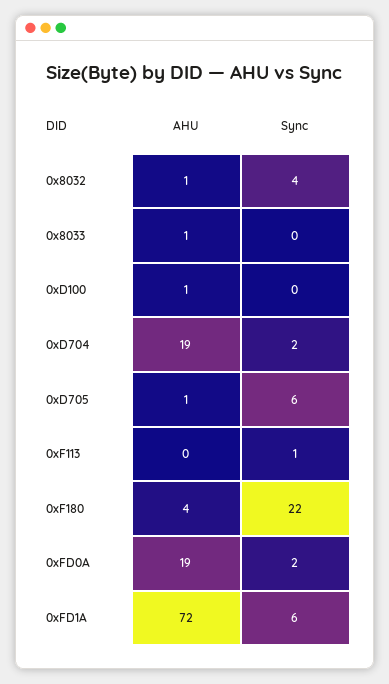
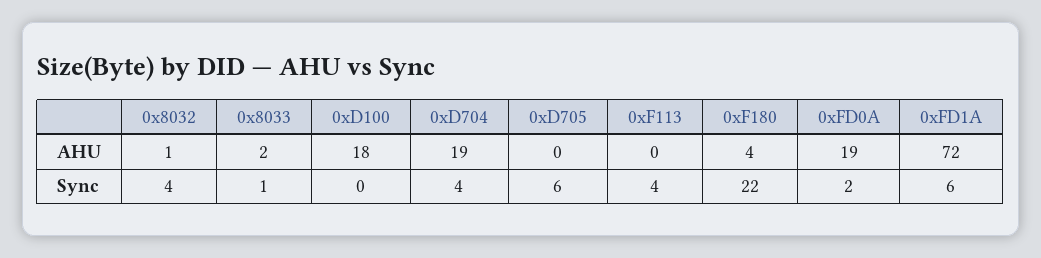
AHU, 0x8033: 1 -> 2
Sync, 0x8033: 0 -> 1
AHU, 0xD100: 1 -> 18
Sync, 0xD704: 2 -> 4
AHU, 0xD705: 1 -> 0
Sync, 0xF113: 1 -> 4

